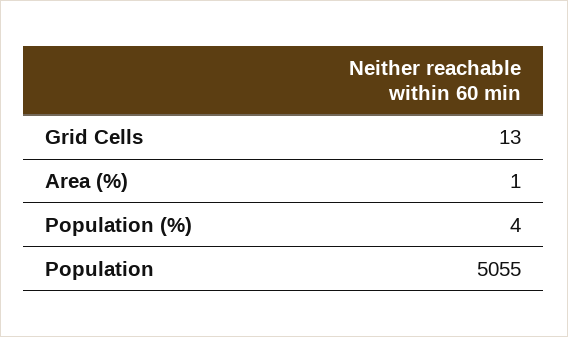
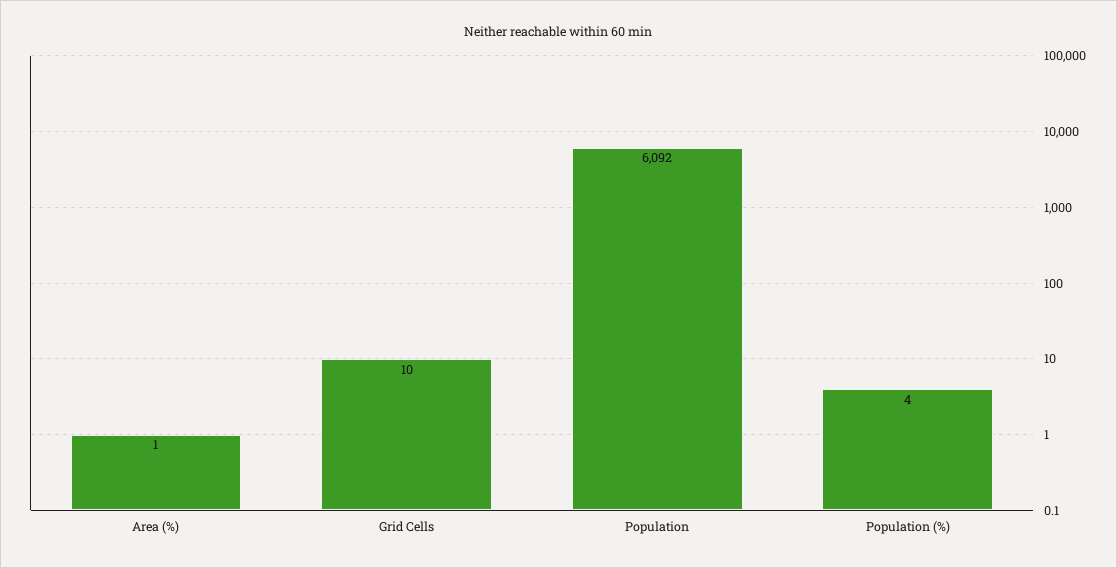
Grid Cells: 13 -> 10
Population: 5055 -> 6092

